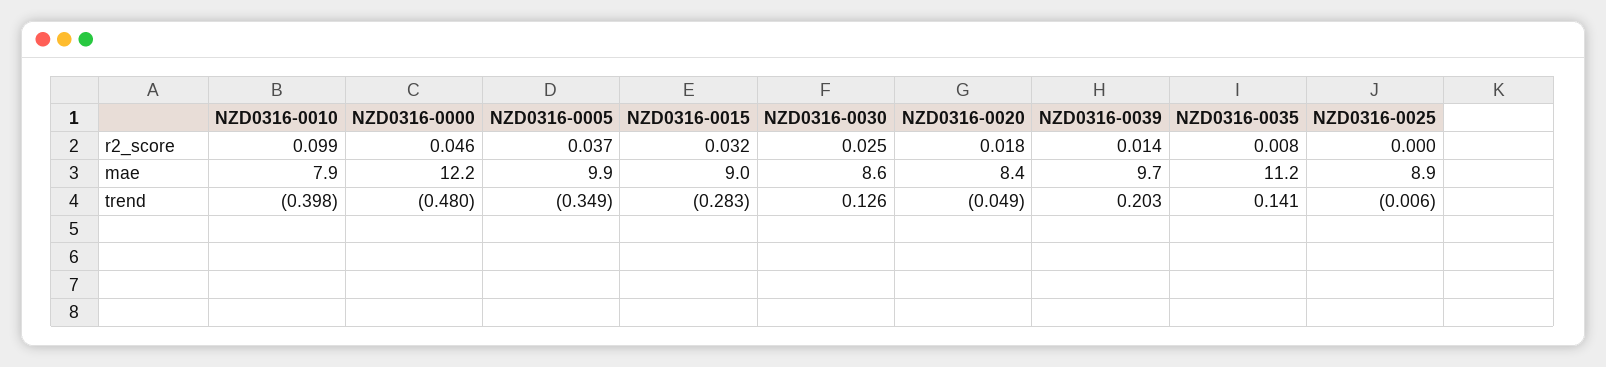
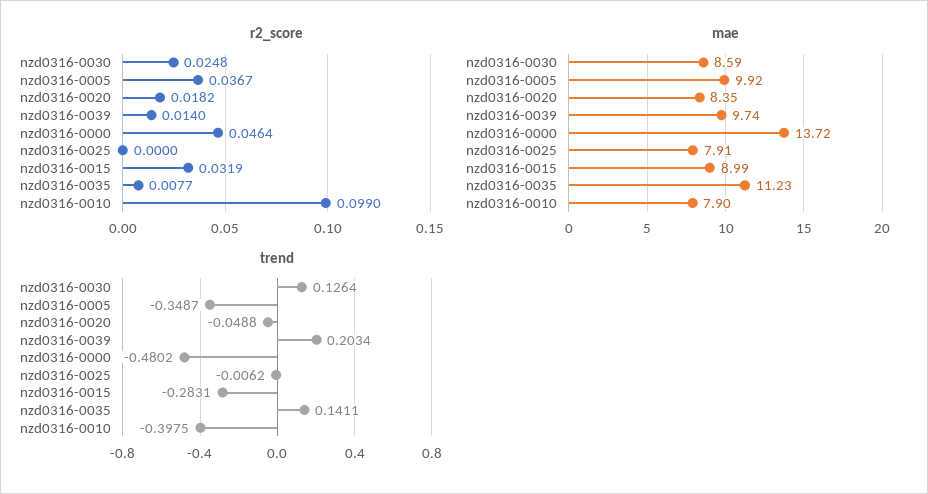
mae, NZD0316-0000: 12.2 -> 13.72
mae, NZD0316-0025: 8.9 -> 7.91

